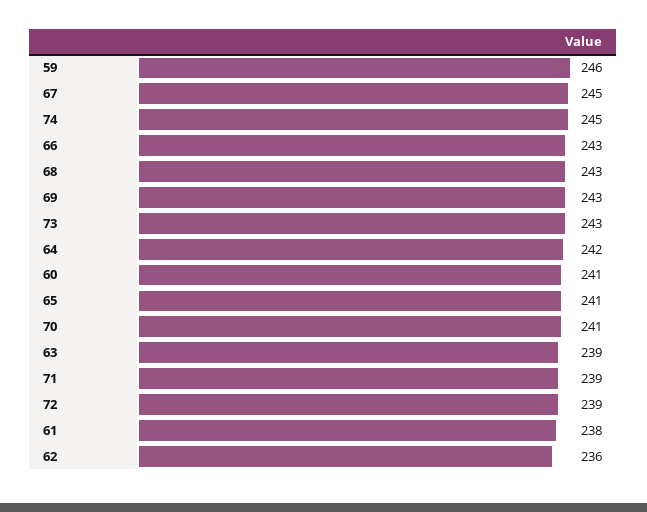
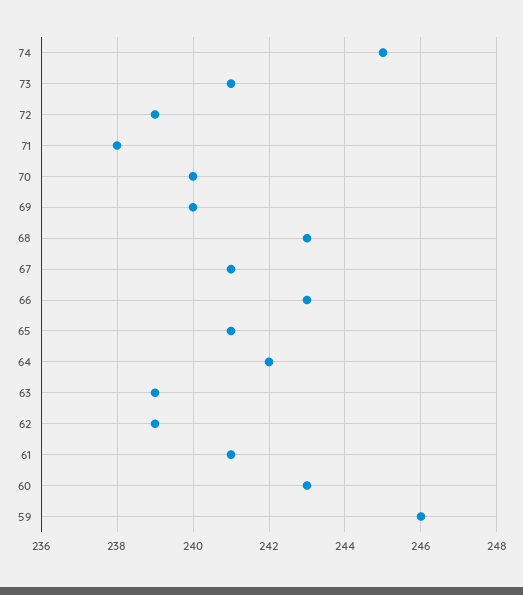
67: 245 -> 241
69: 243 -> 240
73: 243 -> 241
60: 241 -> 243
70: 241 -> 240
71: 239 -> 238
61: 238 -> 241
62: 236 -> 239

